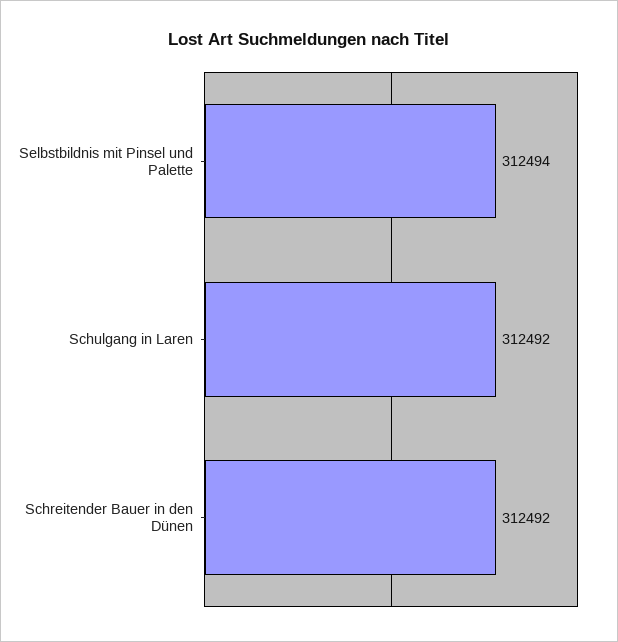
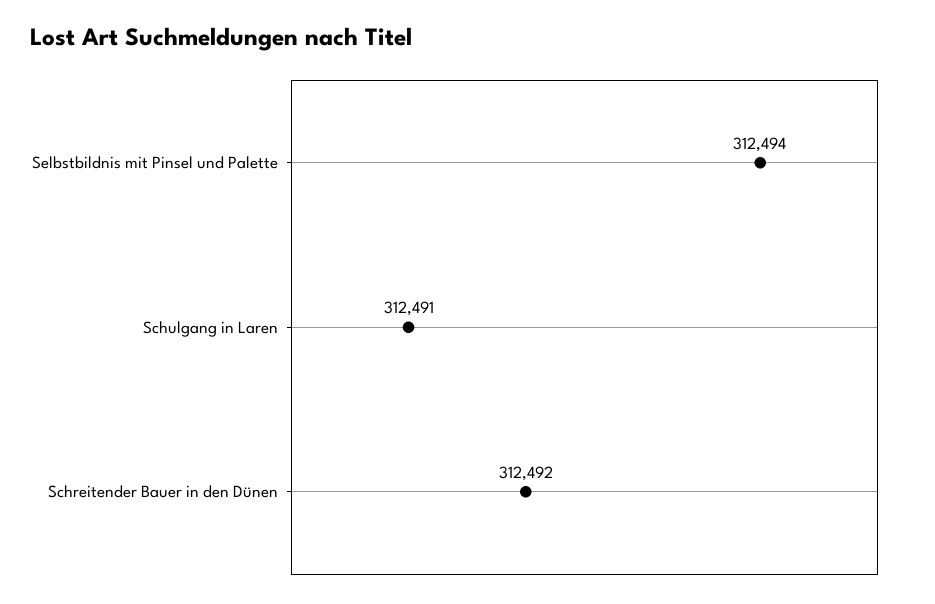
Schulgang in Laren: 312492 -> 312491

